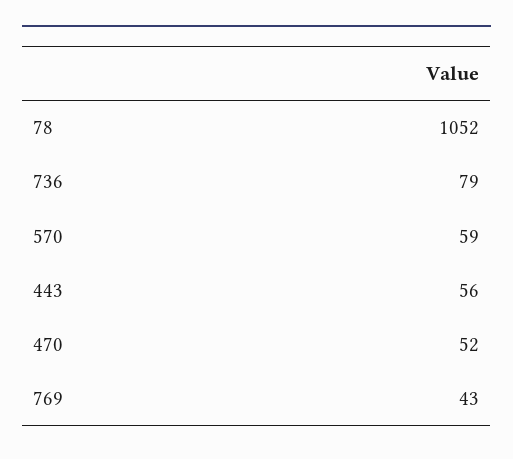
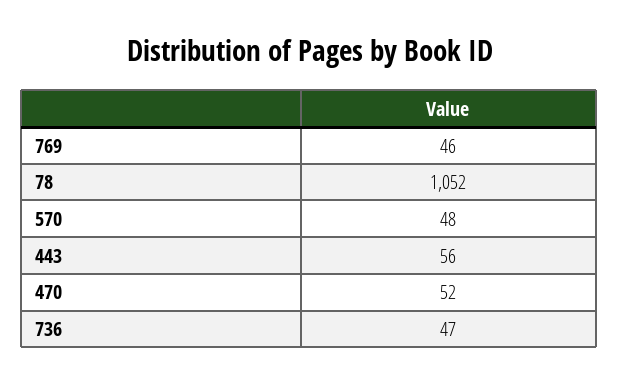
736: 79 -> 47
570: 59 -> 48
769: 43 -> 46

